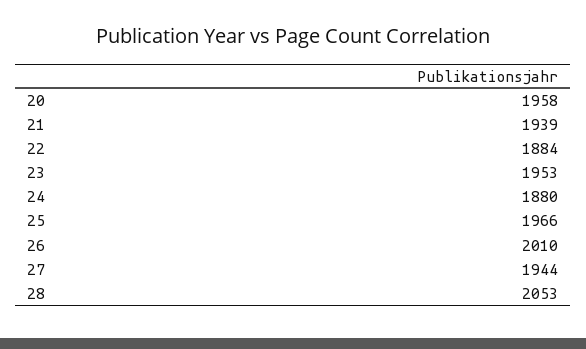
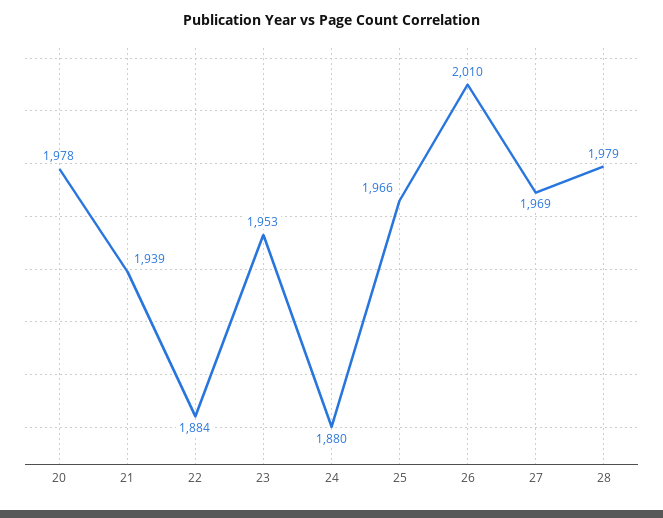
20: 1958 -> 1978
27: 1944 -> 1969
28: 2053 -> 1979

